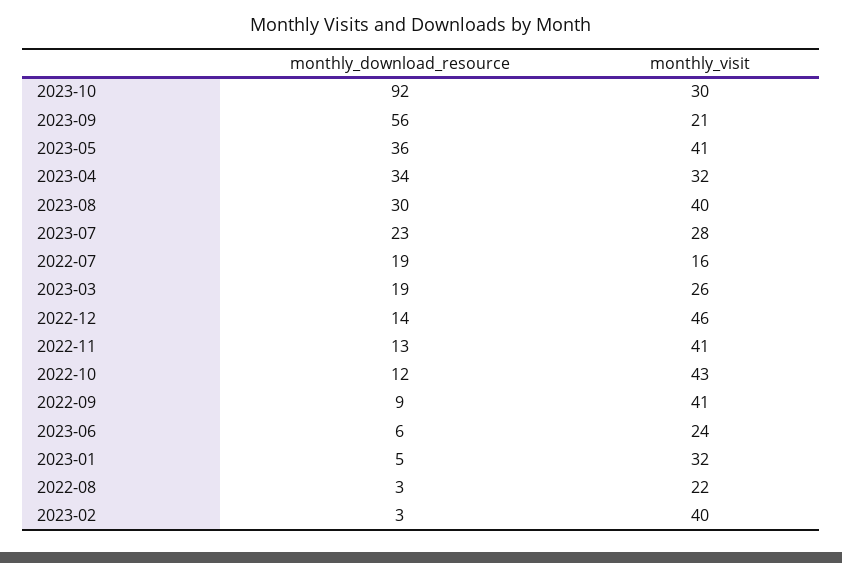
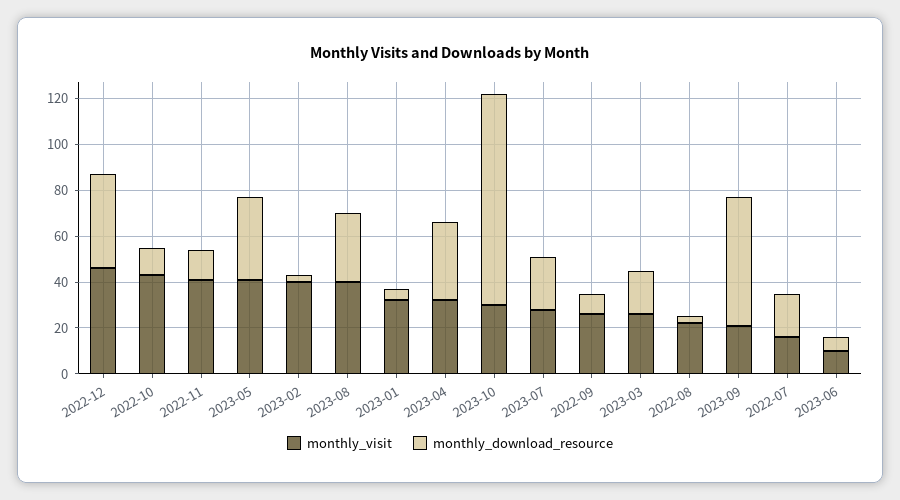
monthly_download_resource, 2022-12: 14 -> 40
monthly_visit, 2022-09: 41 -> 25
monthly_visit, 2023-06: 24 -> 10

